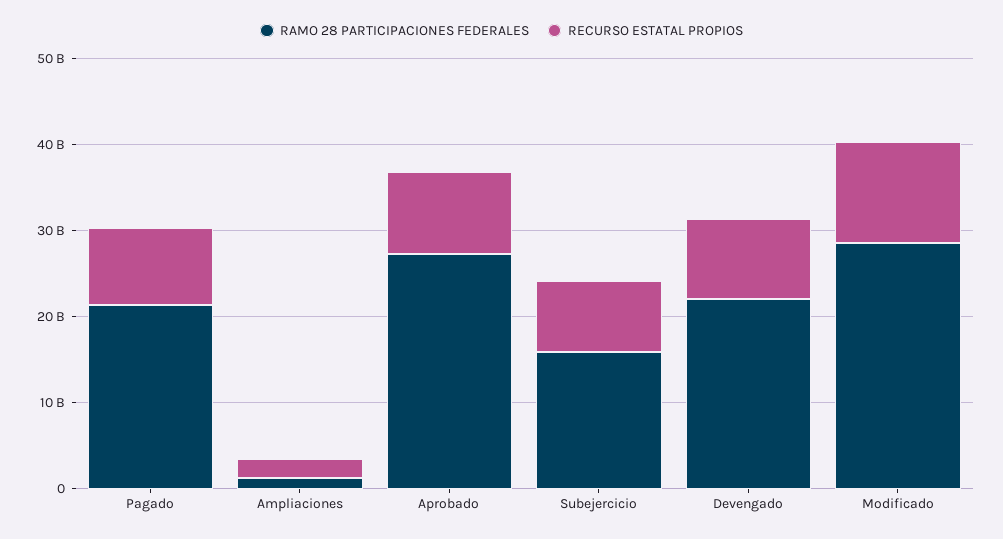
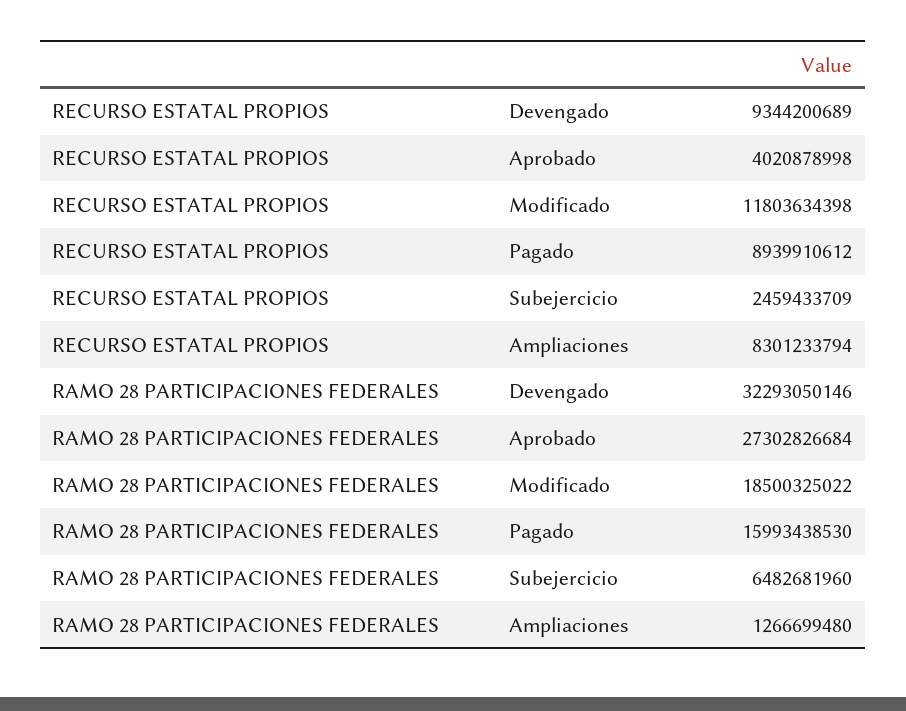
RAMO 28 PARTICIPACIONES FEDERALES, Pagado: 22000000000 -> 15993438530
RECURSO ESTATAL PROPIOS, Ampliaciones: 2000000000 -> 8301233794
RECURSO ESTATAL PROPIOS, Aprobado: 10000000000 -> 4020878998
RAMO 28 PARTICIPACIONES FEDERALES, Subejercicio: 16000000000 -> 6482681960
RECURSO ESTATAL PROPIOS, Subejercicio: 8000000000 -> 2459433709
RAMO 28 PARTICIPACIONES FEDERALES, Devengado: 22000000000 -> 32293050146
RAMO 28 PARTICIPACIONES FEDERALES, Modificado: 28000000000 -> 18500325022

